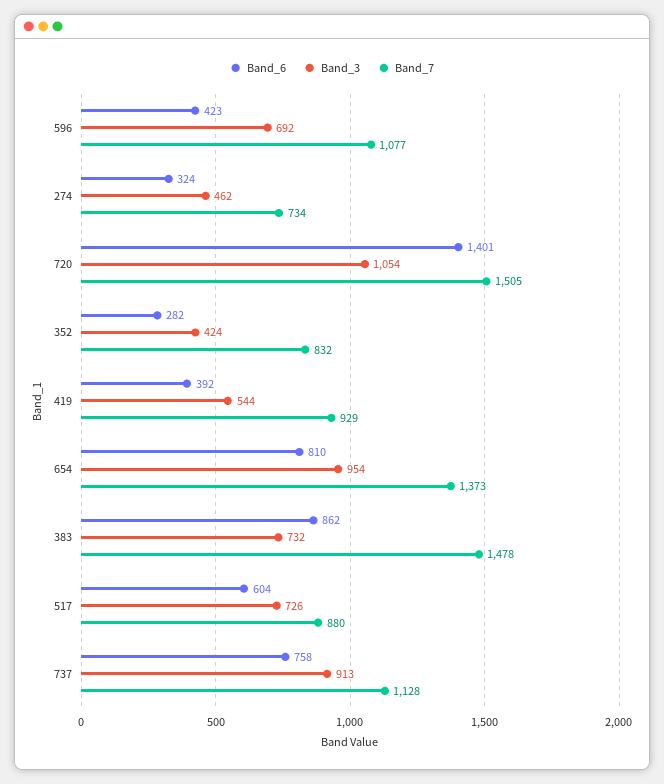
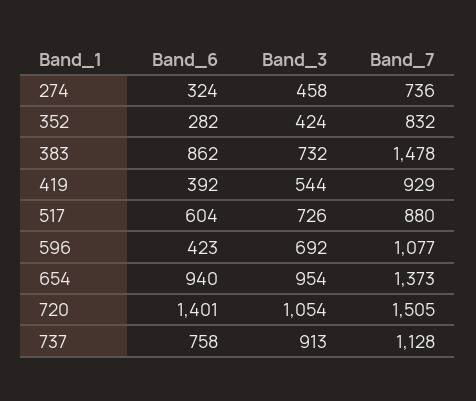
Band_3, 274: 462 -> 458
Band_7, 274: 734 -> 736
Band_6, 654: 810 -> 940

